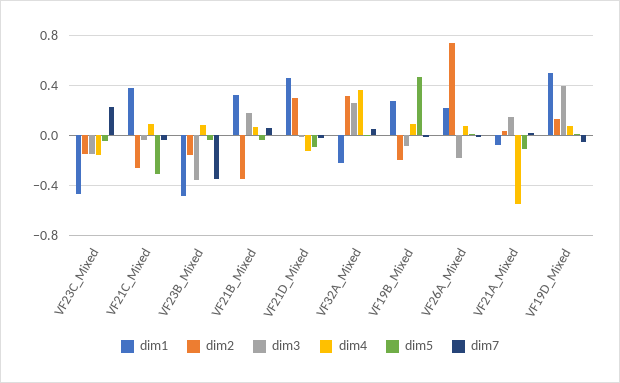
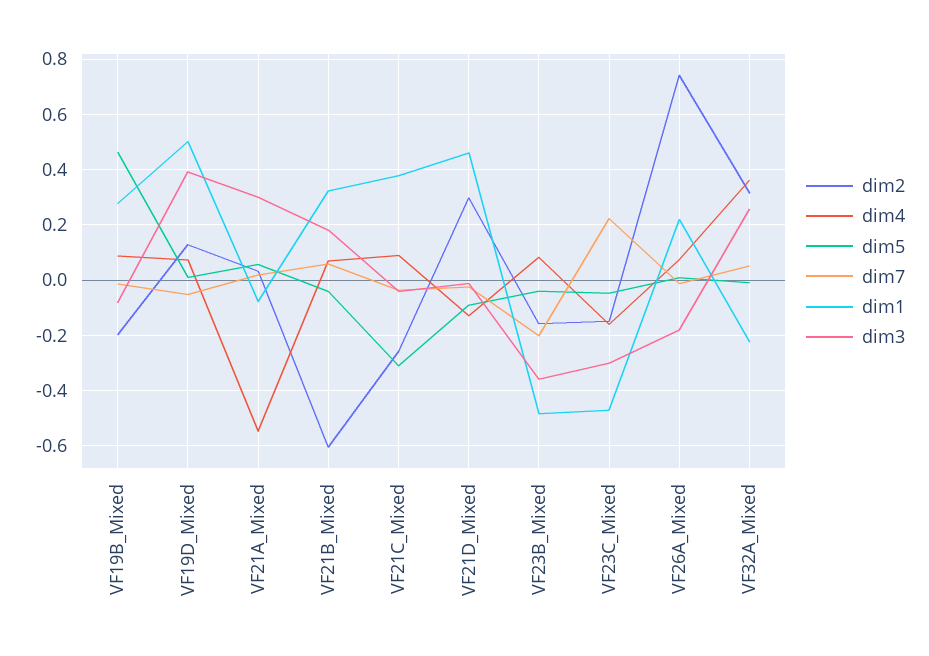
dim3, VF23C_Mixed: -0.15 -> -0.3
dim7, VF23B_Mixed: -0.35 -> -0.2
dim2, VF21B_Mixed: -0.35 -> -0.6
dim3, VF21A_Mixed: 0.15 -> 0.3
dim5, VF21A_Mixed: -0.1 -> 0.05

